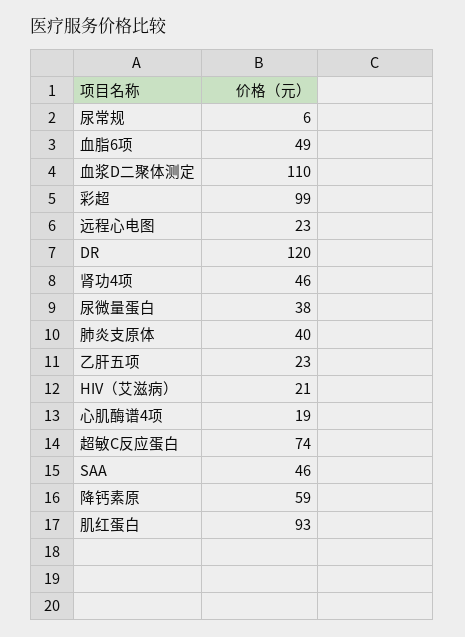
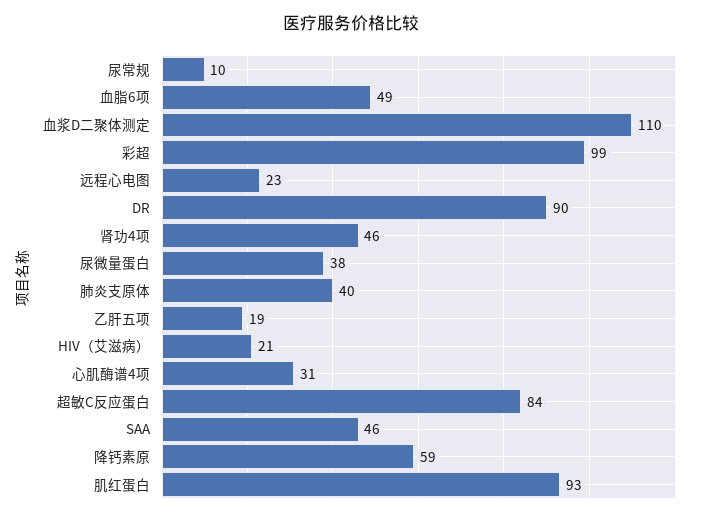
尿常规: 6 -> 10
DR: 120 -> 90
乙肝五项: 23 -> 19
心肌酶谱4项: 19 -> 31
超敏C反应蛋白: 74 -> 84

